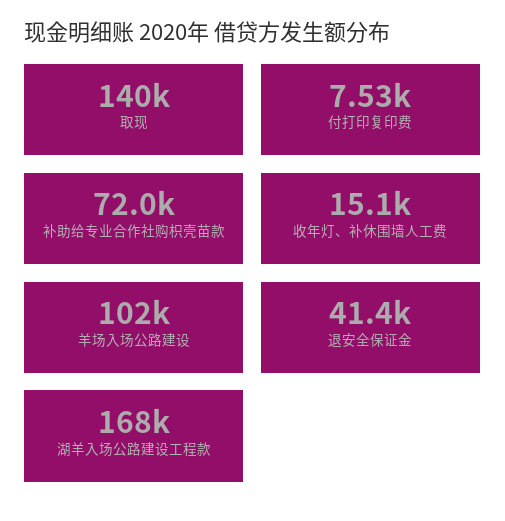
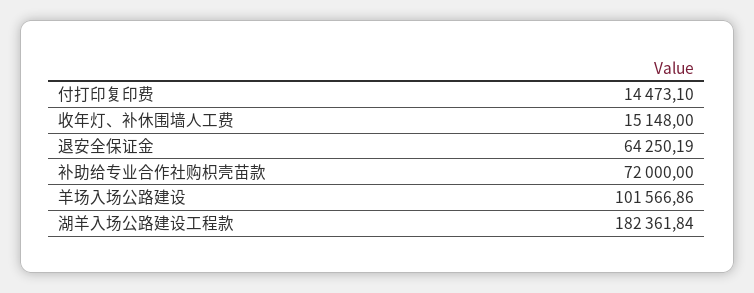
取现: 140000 -> none
付打印复印费: 7530 -> 14473.1
退安全保证金: 41400 -> 64250.19
湖羊入场公路建设工程款: 168000 -> 182361.84

